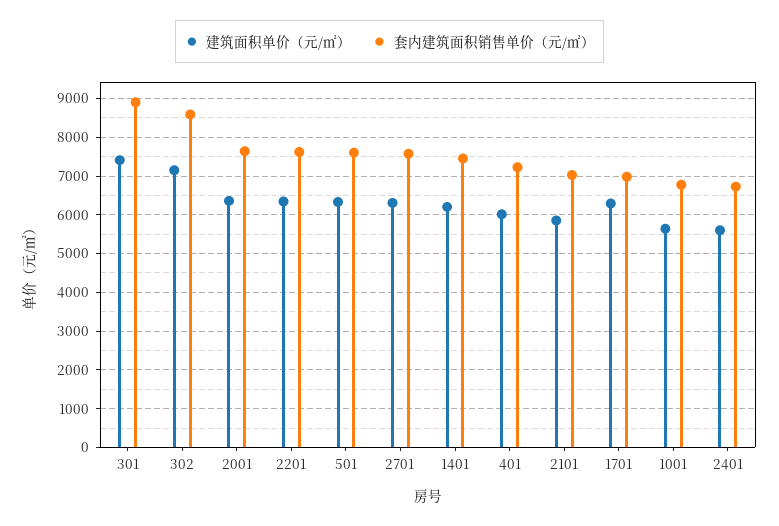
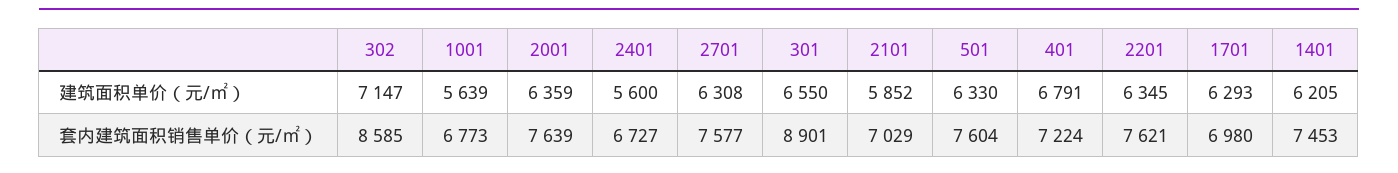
建筑面积单价（元/㎡）, 301: 7400 -> 6550
建筑面积单价（元/㎡）, 401: 6000 -> 6791

